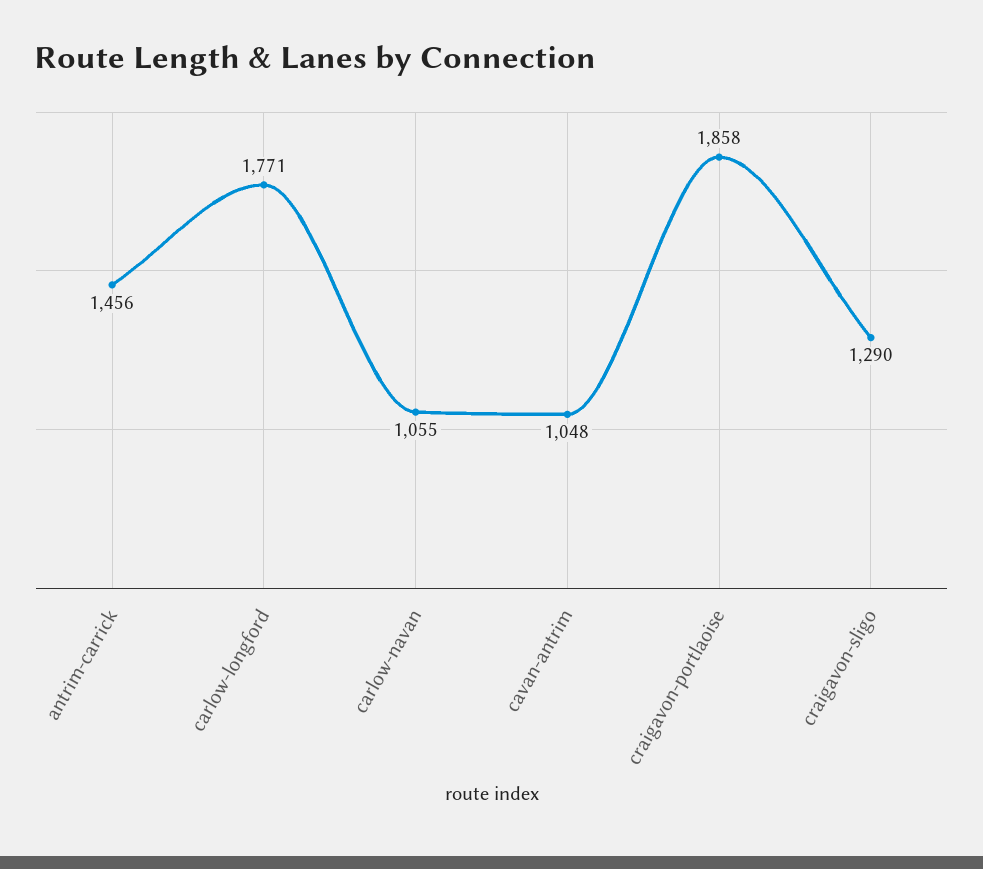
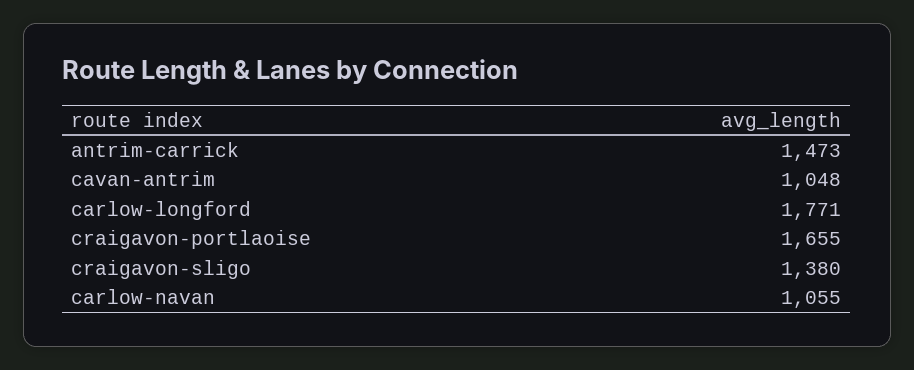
antrim-carrick: 1456 -> 1473
craigavon-portlaoise: 1858 -> 1655
craigavon-sligo: 1290 -> 1380

